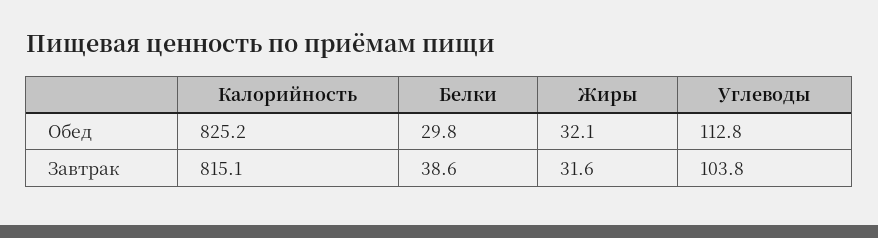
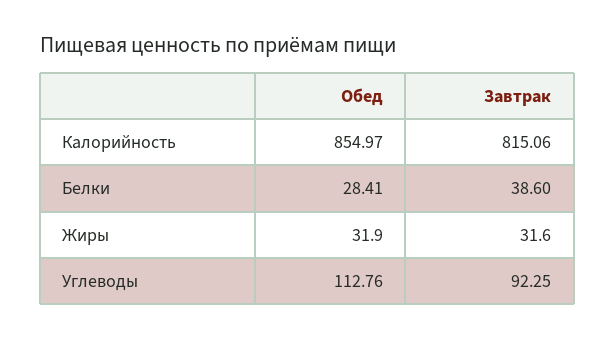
Калорийность, Обед: 825.2 -> 854.97
Белки, Обед: 29.8 -> 28.41
Жиры, Обед: 32.1 -> 31.9
Углеводы, Завтрак: 103.8 -> 92.25

